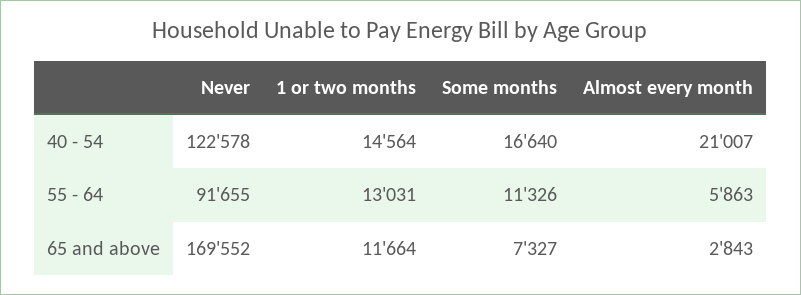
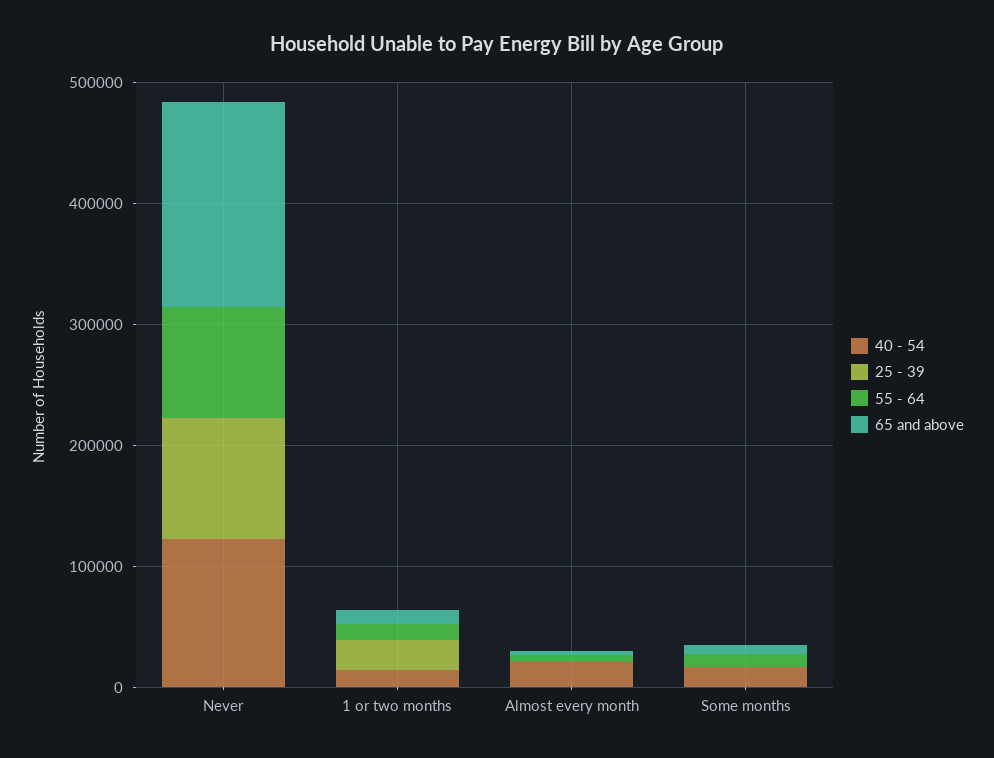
25 - 39, Never: none -> 100000
25 - 39, 1 or two months: none -> 20000
25 - 39, Almost every month: none -> 0
25 - 39, Some months: none -> 0

